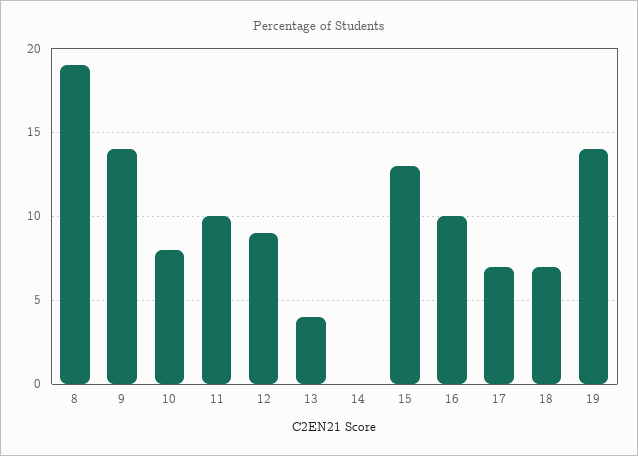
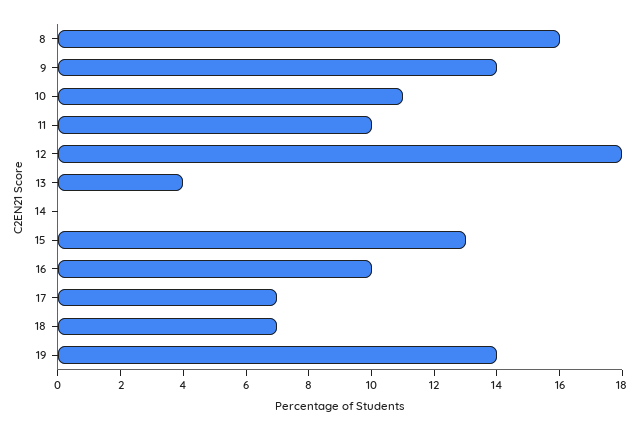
8: 19 -> 16
10: 8 -> 11
12: 9 -> 18

